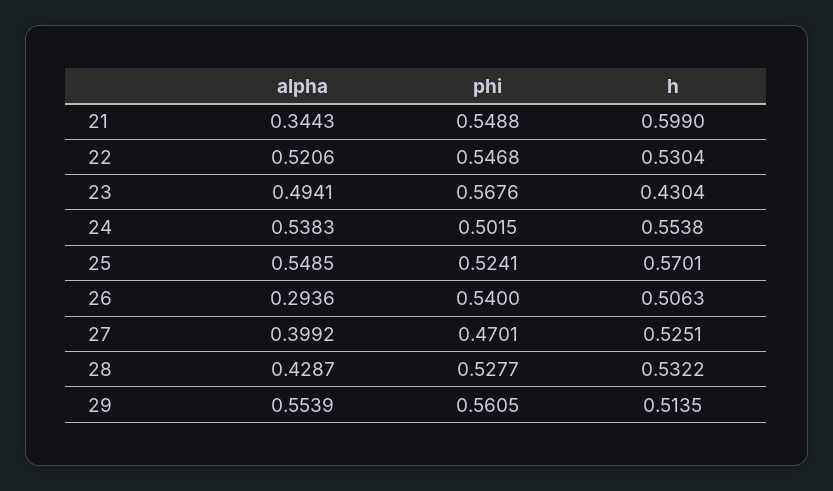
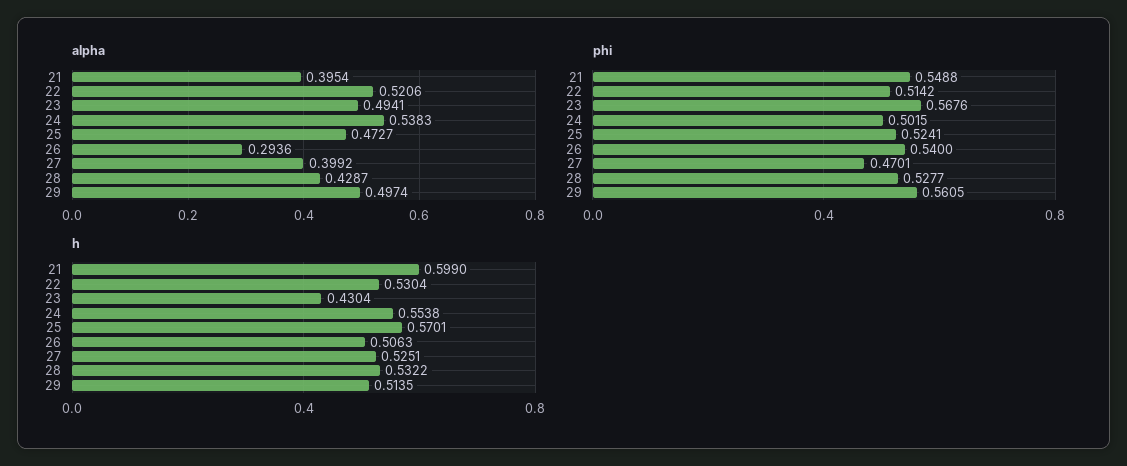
alpha, 21: 0.3443 -> 0.3954
phi, 22: 0.5468 -> 0.5142
alpha, 25: 0.5485 -> 0.4727
alpha, 29: 0.5539 -> 0.4974

